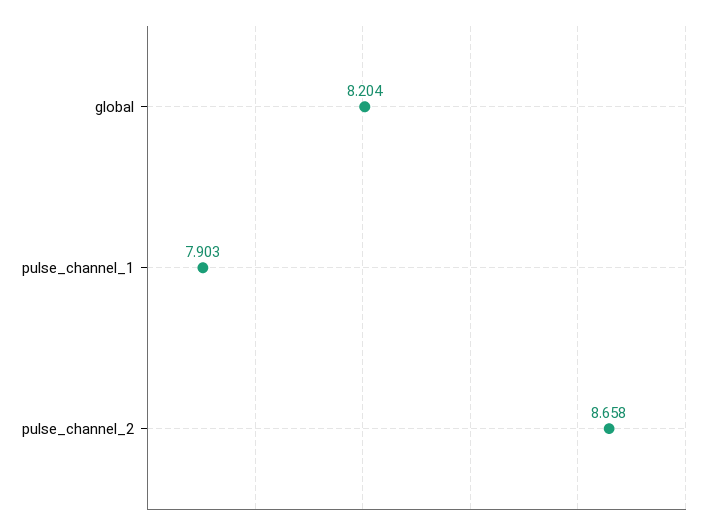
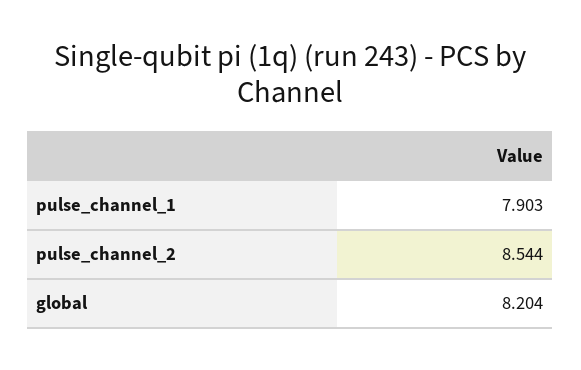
pulse_channel_2: 8.658 -> 8.544

